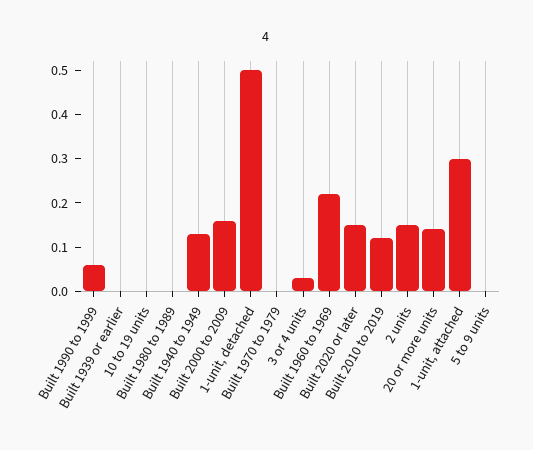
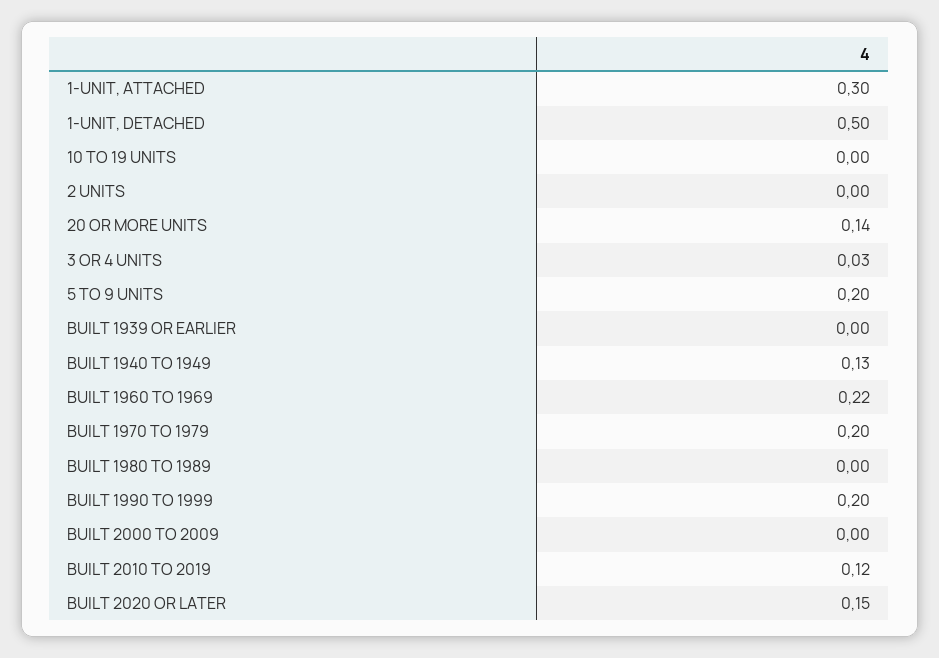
Built 1990 to 1999: 0.05 -> 0.2
Built 2000 to 2009: 0.15 -> 0
Built 1970 to 1979: 0 -> 0.2
2 units: 0.15 -> 0
5 to 9 units: 0 -> 0.2

